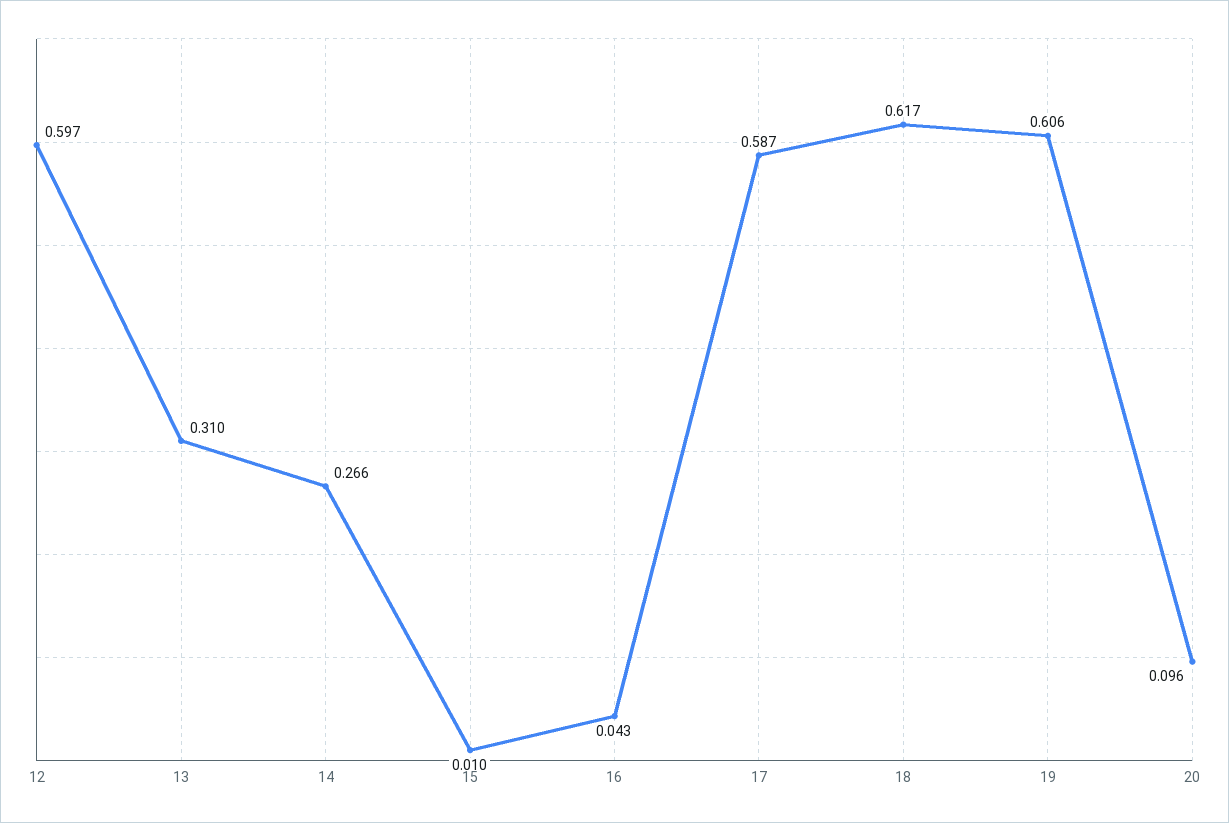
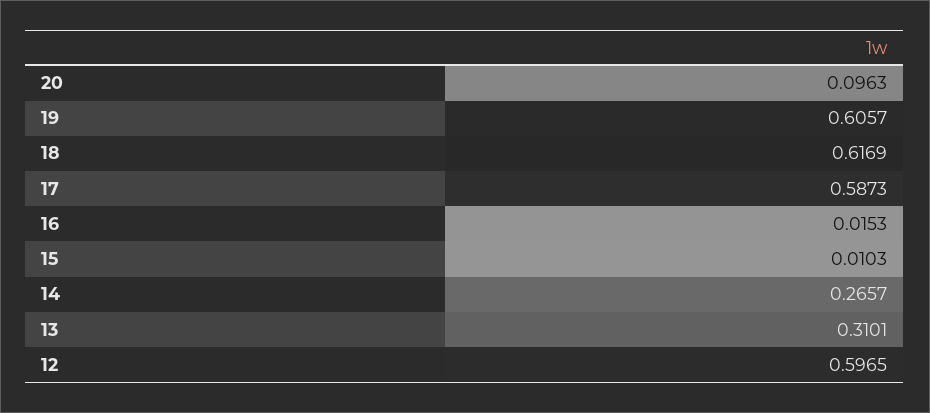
16: 0.043 -> 0.0153

